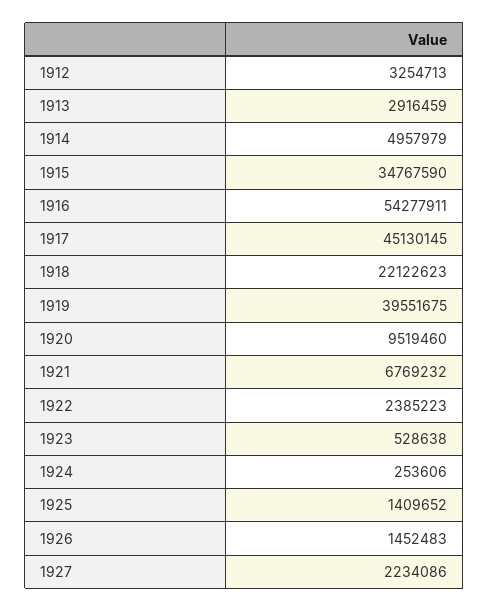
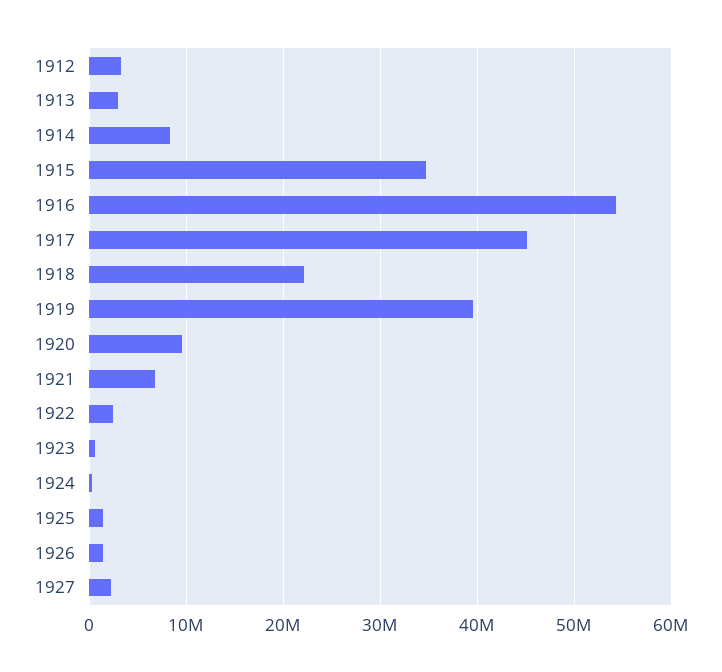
1914: 4957979 -> 8000000

